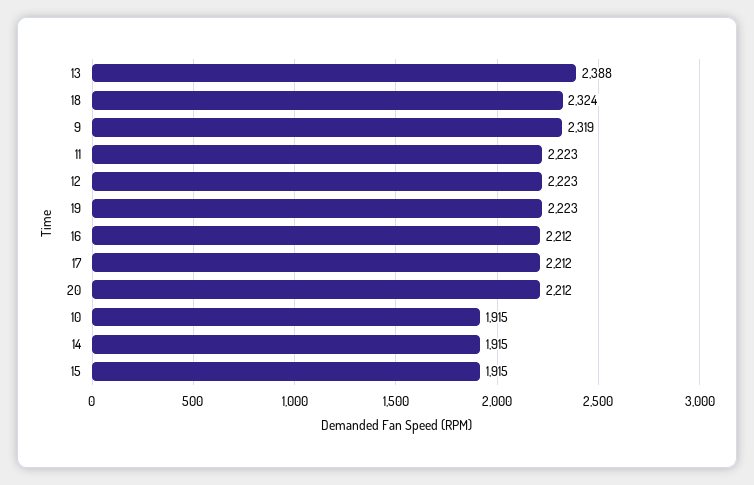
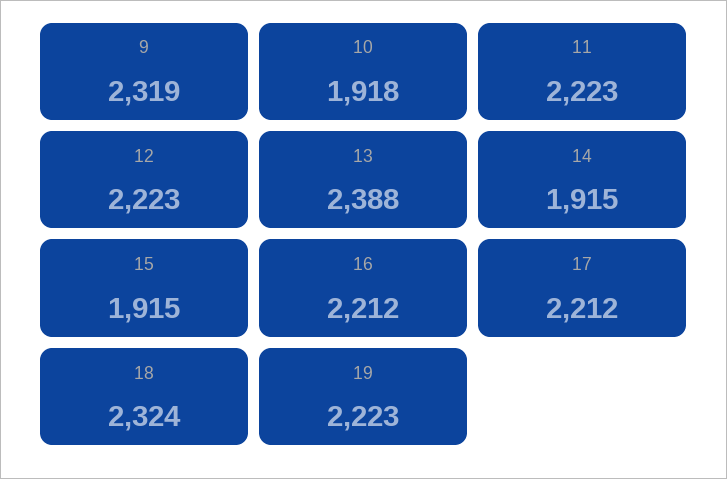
20: 2212 -> none
10: 1915 -> 1918

